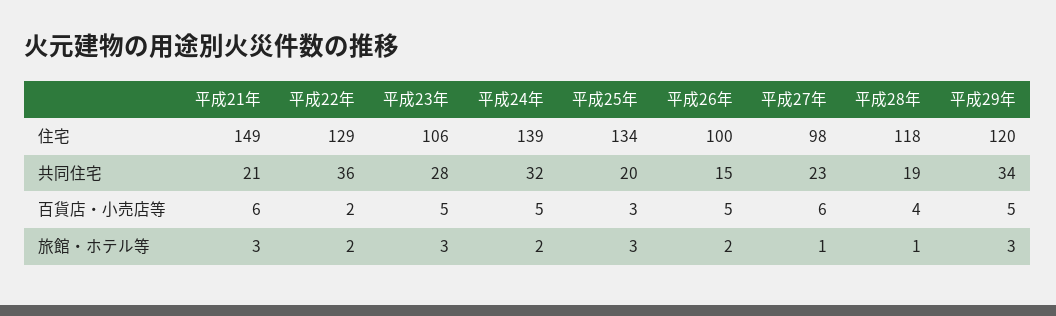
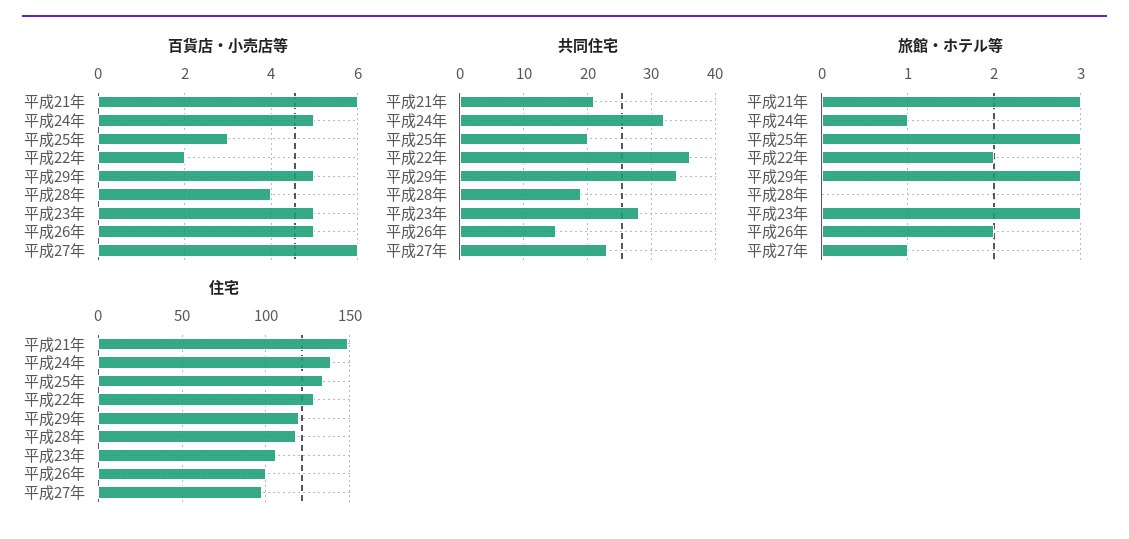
旅館・ホテル等, 平成24年: 2 -> 1
旅館・ホテル等, 平成28年: 1 -> 0

